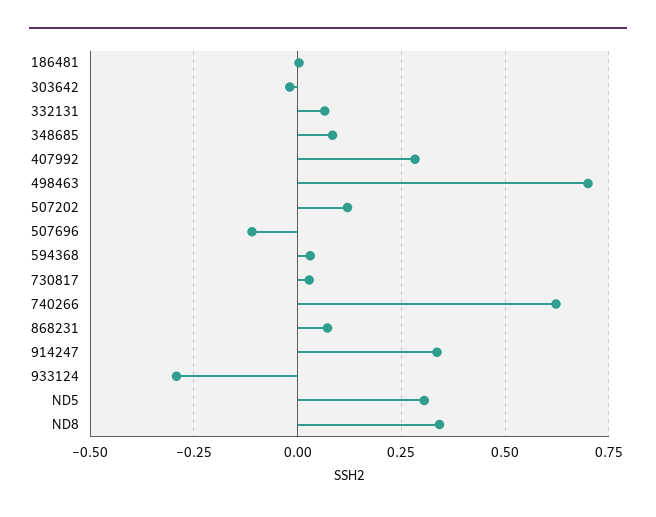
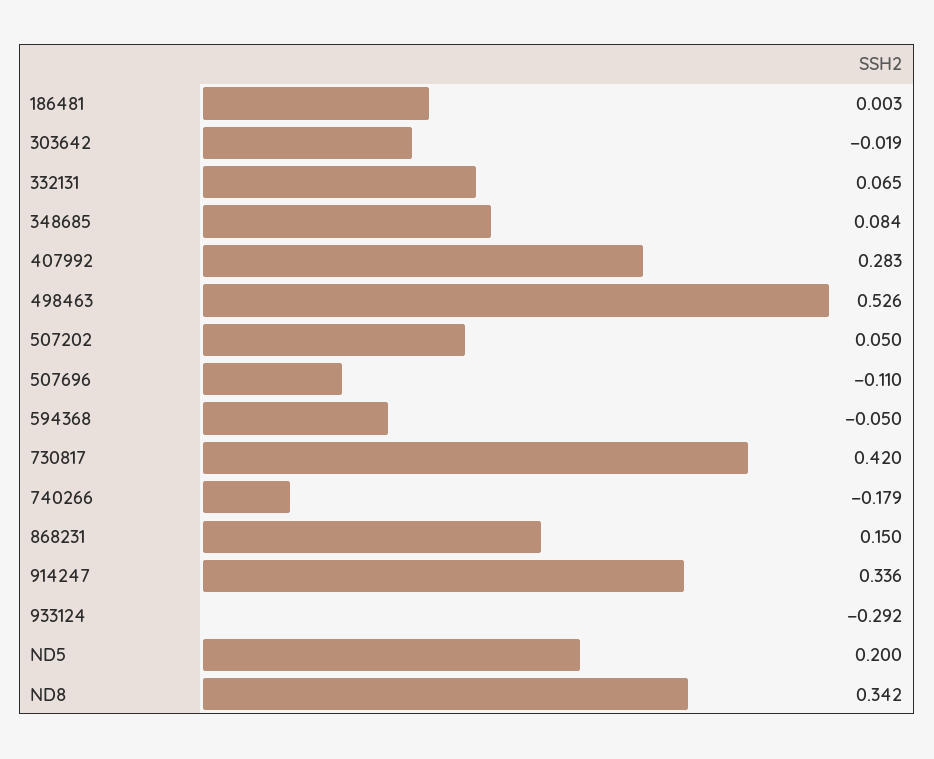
498463: 0.7 -> 0.526
507202: 0.125 -> 0.05
594368: 0.025 -> -0.05
730817: 0.025 -> 0.42
740266: 0.625 -> -0.179
868231: 0.075 -> 0.15
ND5: 0.3 -> 0.2

